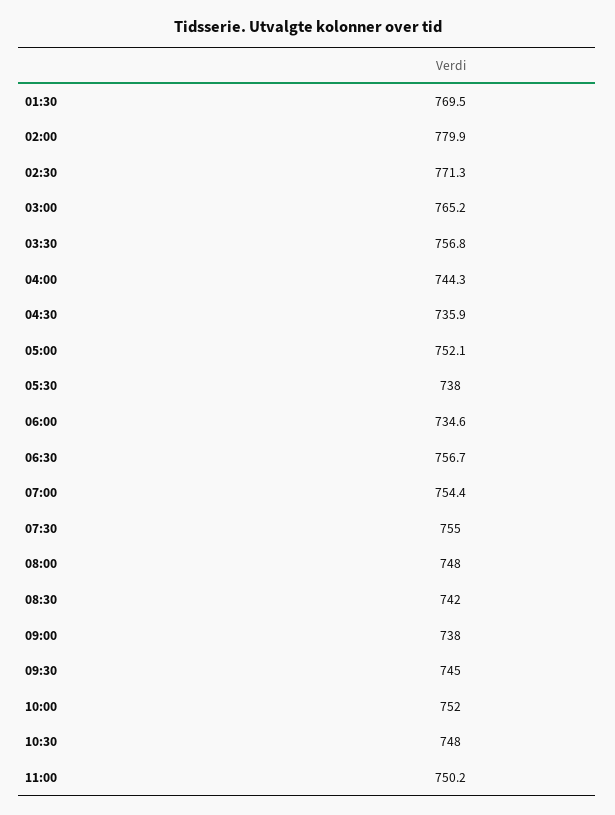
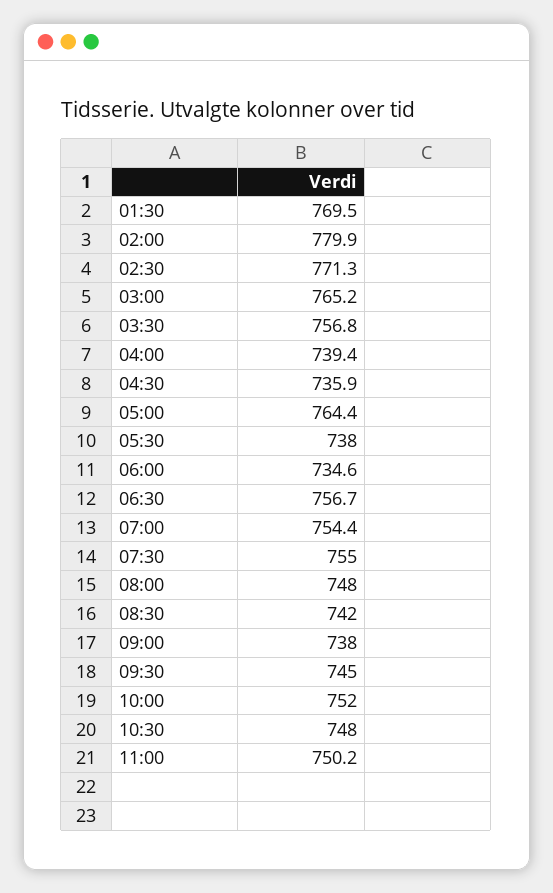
04:00: 744.3 -> 739.4
05:00: 752.1 -> 764.4

